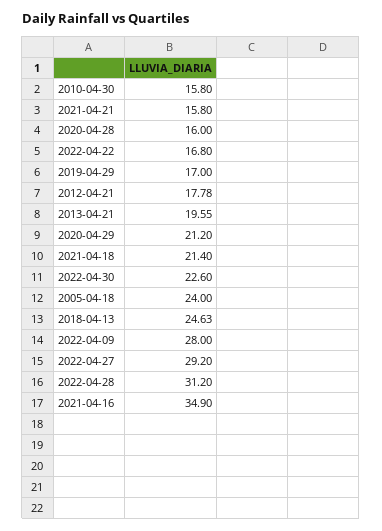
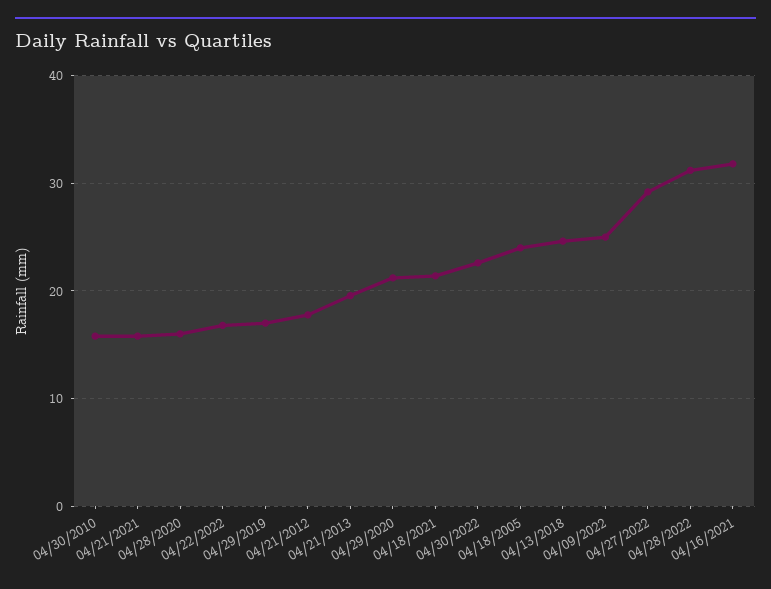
2022-04-09: 28 -> 25
2021-04-16: 34.9 -> 32

